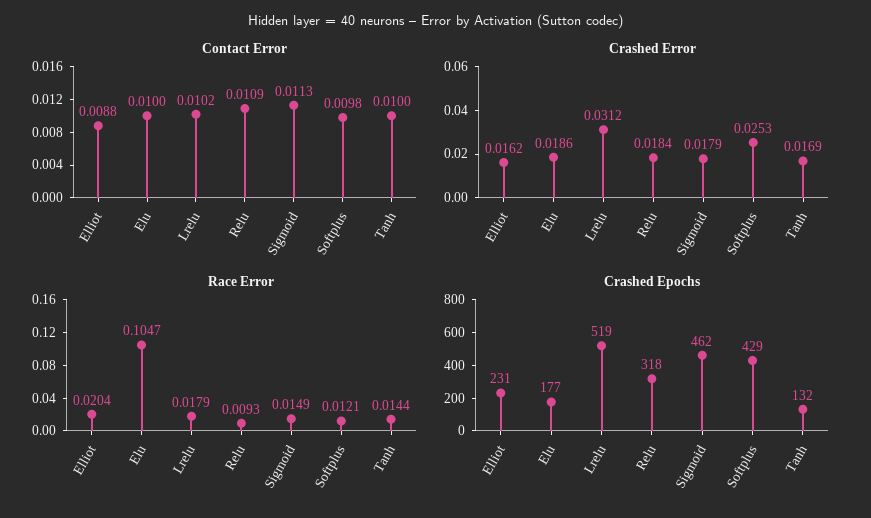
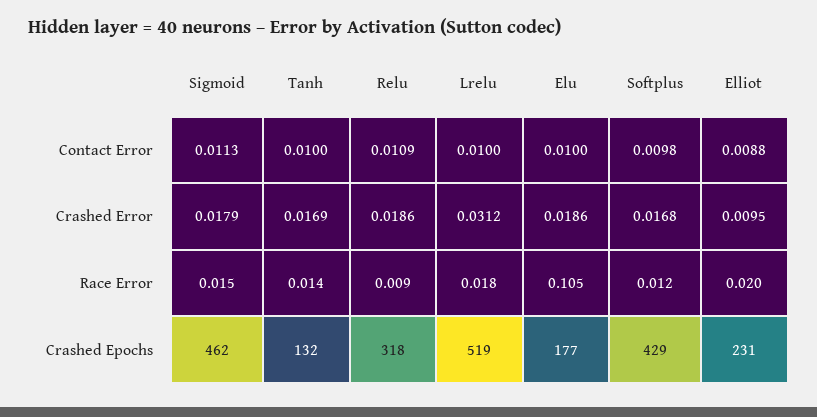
Contact Error, Lrelu: 0.0102 -> 0.01
Crashed Error, Elliot: 0.0162 -> 0.0095
Crashed Error, Relu: 0.0184 -> 0.0186
Crashed Error, Softplus: 0.0253 -> 0.0168

